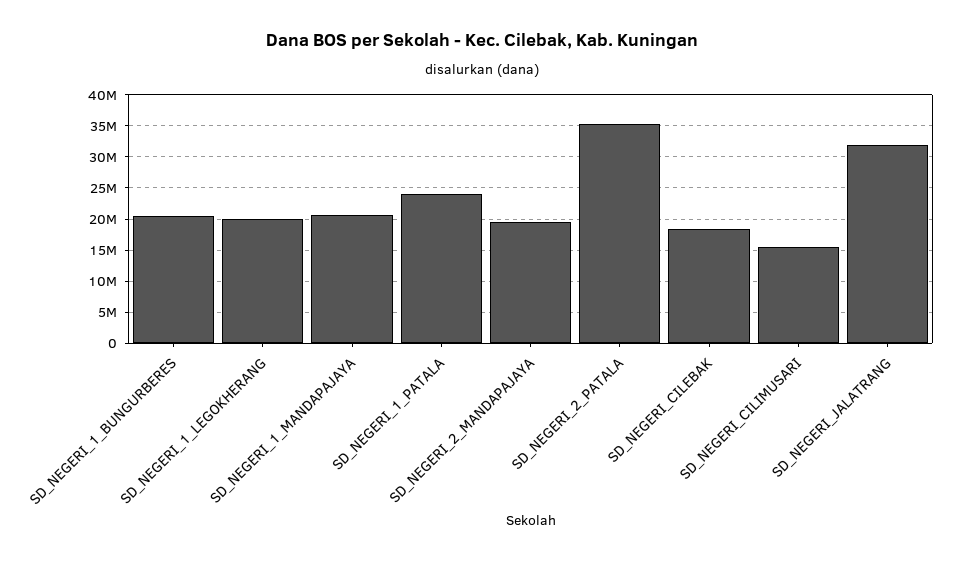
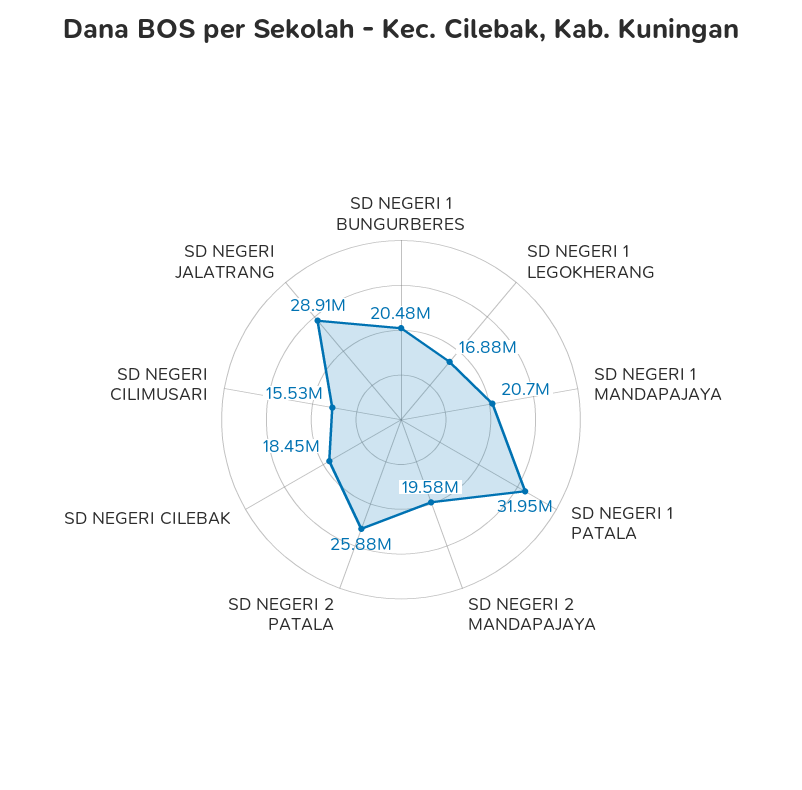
SD_NEGERI_1_LEGOKHERANG: 20000000 -> 16880000
SD_NEGERI_1_PATALA: 24000000 -> 31950000
SD_NEGERI_2_PATALA: 35000000 -> 25880000
SD_NEGERI_JALATRANG: 32000000 -> 28910000

